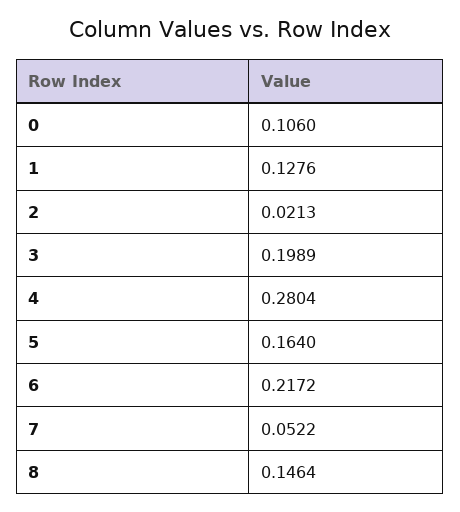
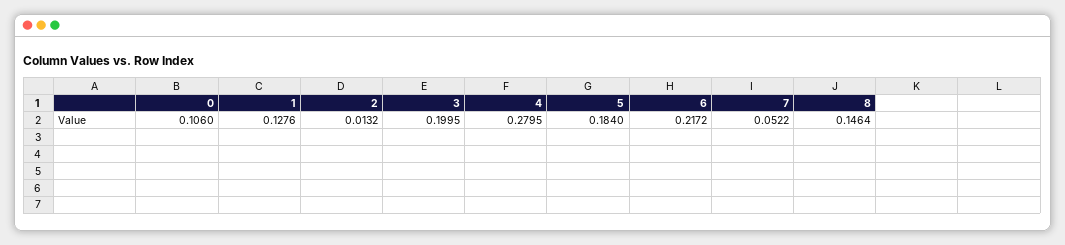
2: 0.0213 -> 0.0132
3: 0.1989 -> 0.1995
4: 0.2804 -> 0.2795
5: 0.164 -> 0.184

